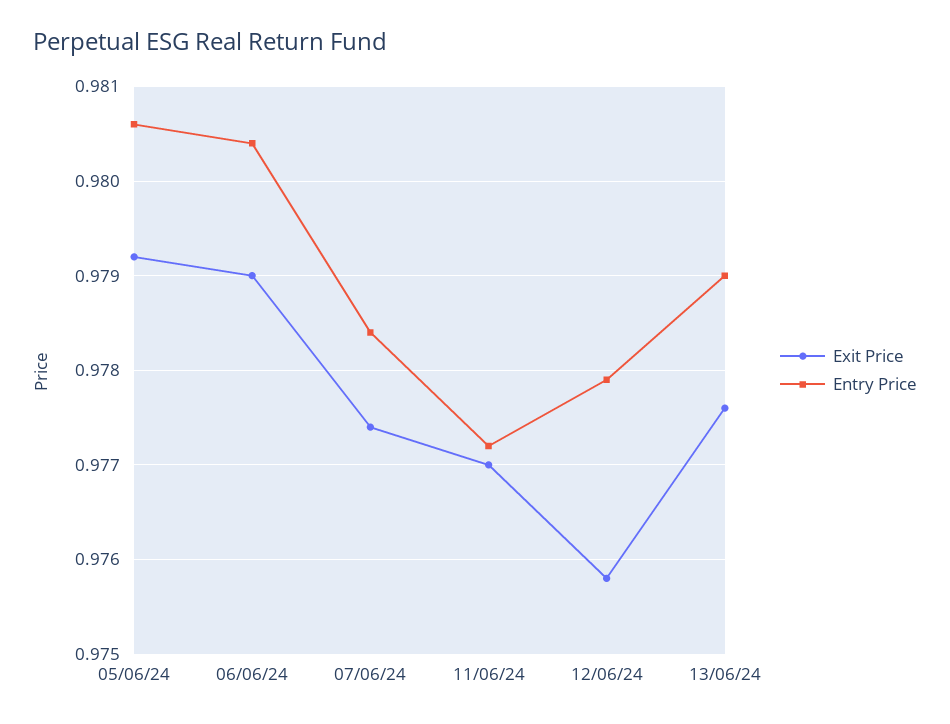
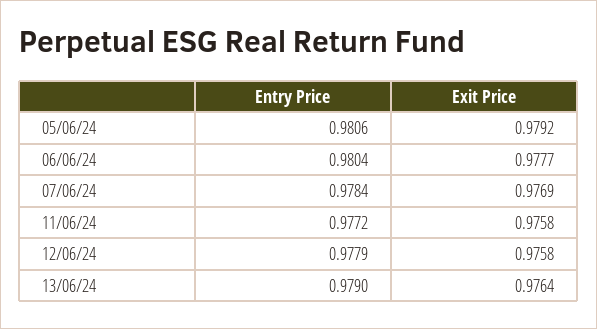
Exit Price, 06/06/24: 0.979 -> 0.9777
Exit Price, 07/06/24: 0.9774 -> 0.9769
Exit Price, 11/06/24: 0.977 -> 0.9758
Exit Price, 13/06/24: 0.9776 -> 0.9764

